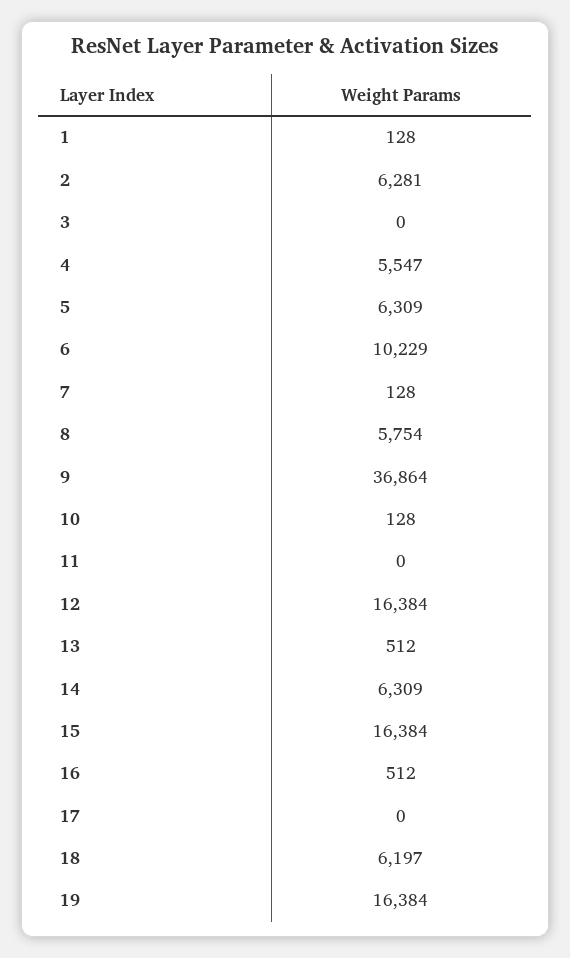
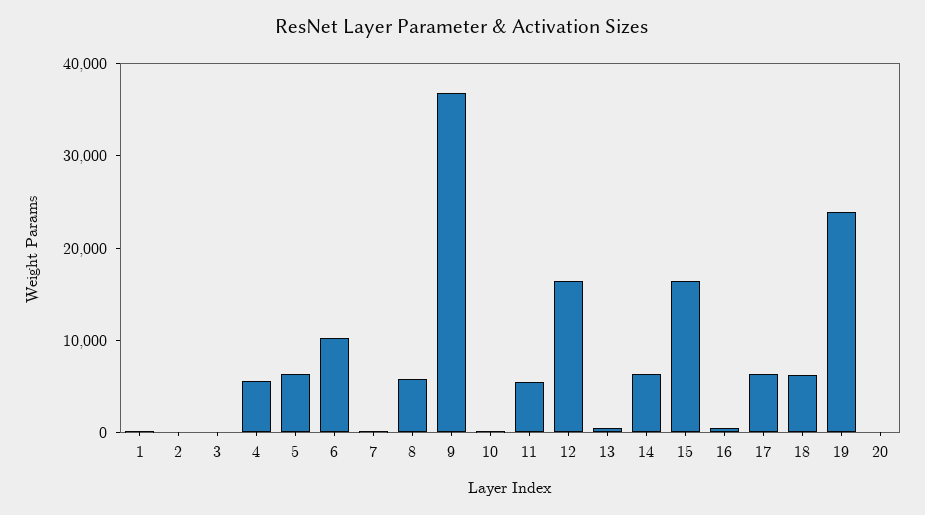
2: 6281 -> 0
11: 0 -> 6000
17: 0 -> 6000
19: 16384 -> 24000
20: none -> 0

